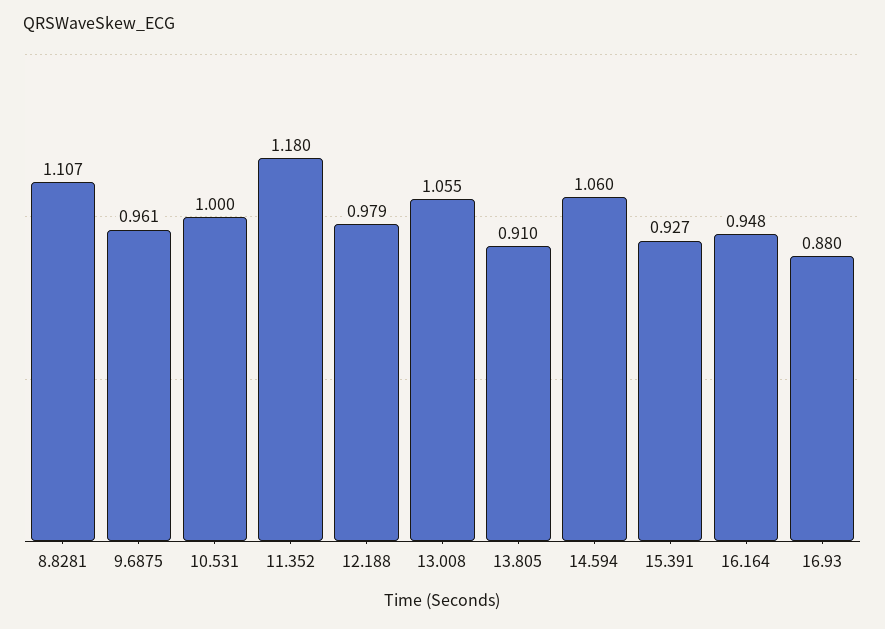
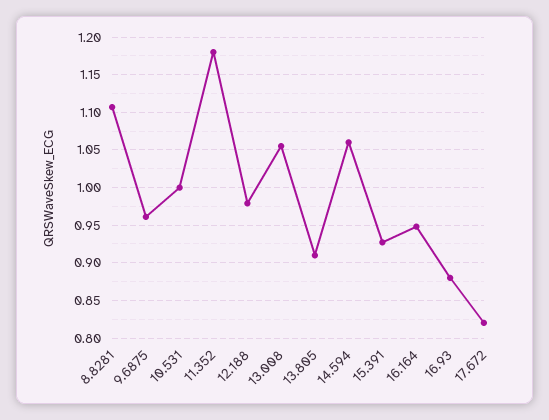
17.672: none -> 0.82

